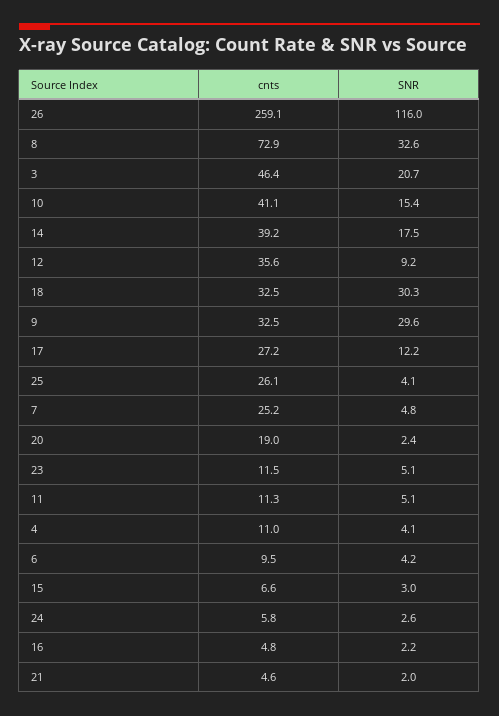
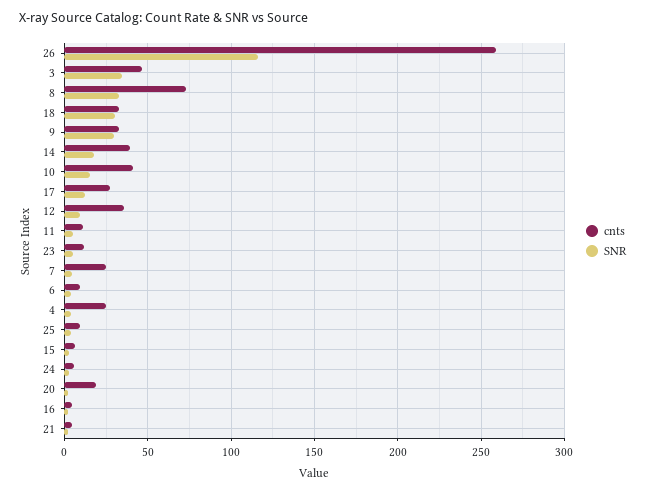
SNR, 3: 20.7 -> 35
cnts, 25: 26.1 -> 10
cnts, 4: 11 -> 25

